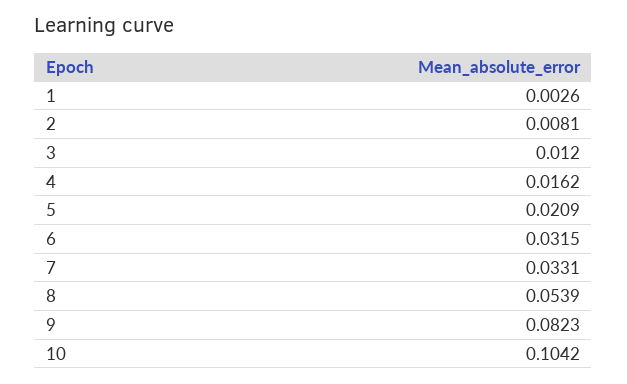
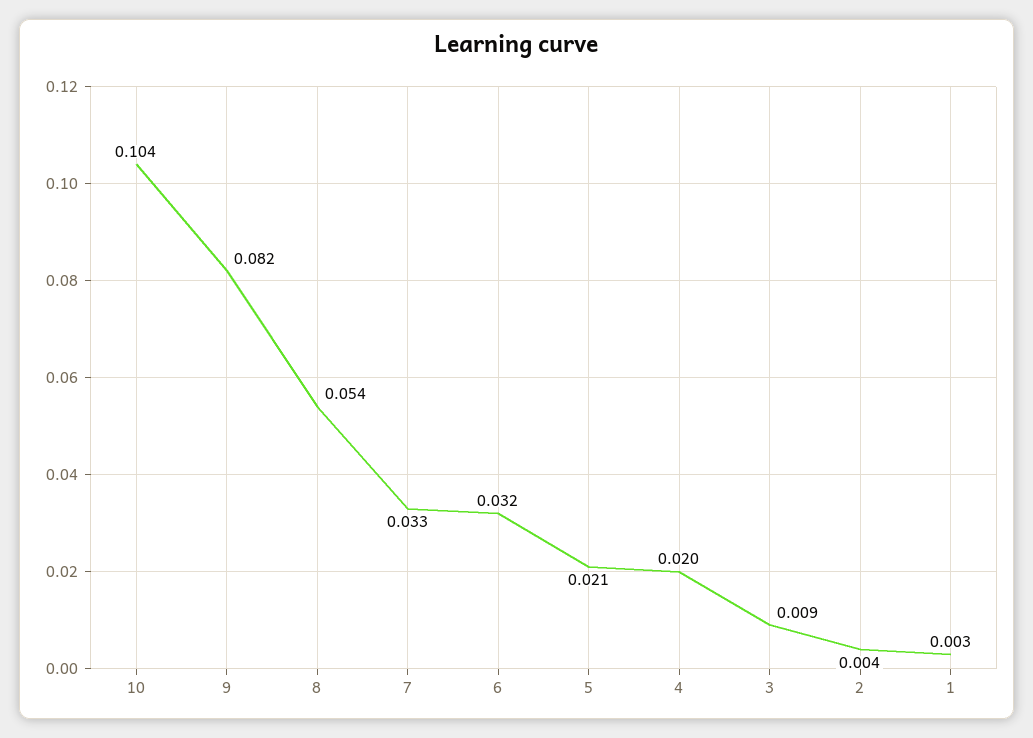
2: 0.0081 -> 0.004
3: 0.012 -> 0.009
4: 0.0162 -> 0.02

